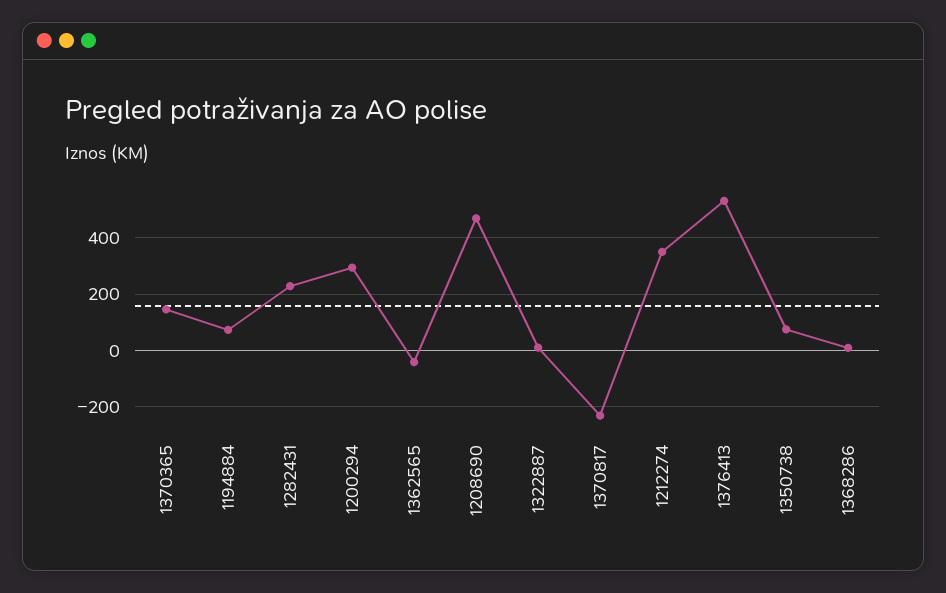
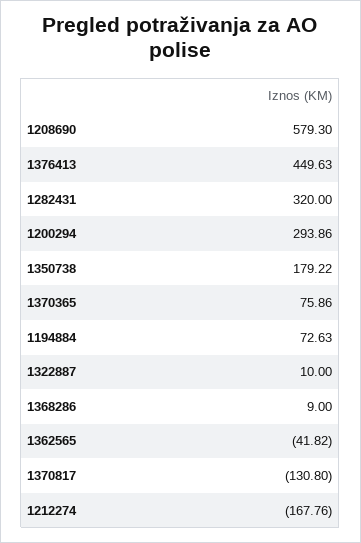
1370365: 150 -> 75.86
1282431: 225 -> 320
1208690: 475 -> 579.3
1370817: -225 -> -130.8
1212274: 350 -> -167.76
1376413: 525 -> 449.63
1350738: 75 -> 179.22

